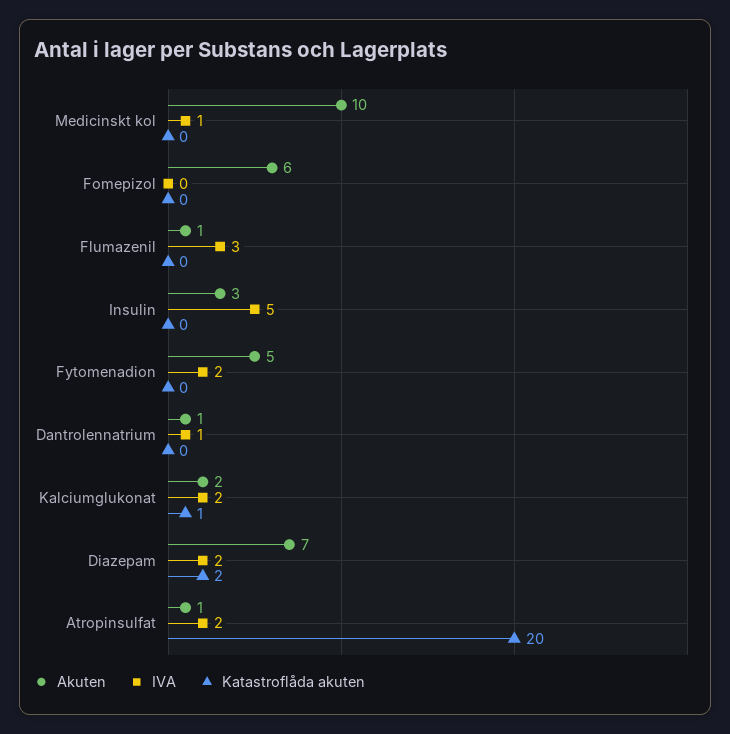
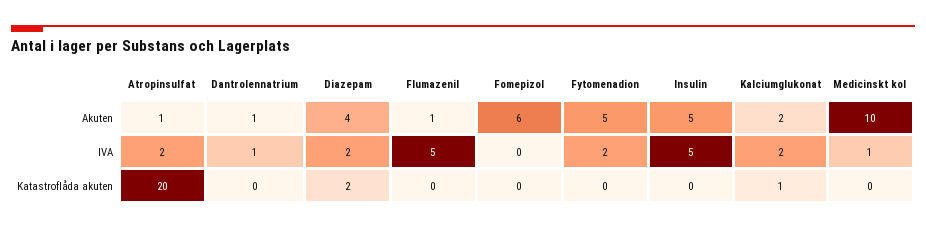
IVA, Flumazenil: 3 -> 5
Akuten, Insulin: 3 -> 5
Akuten, Diazepam: 7 -> 4

